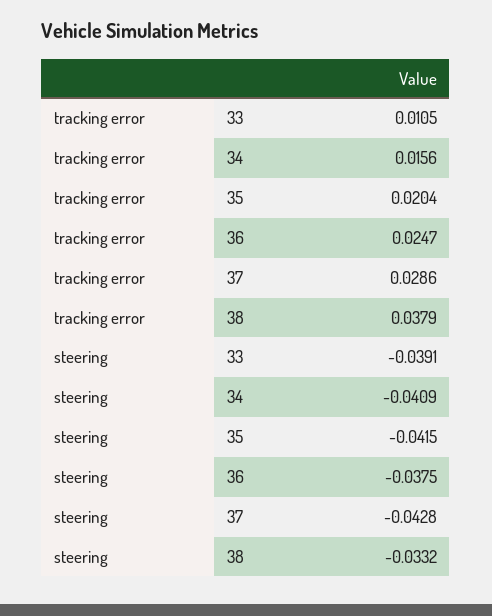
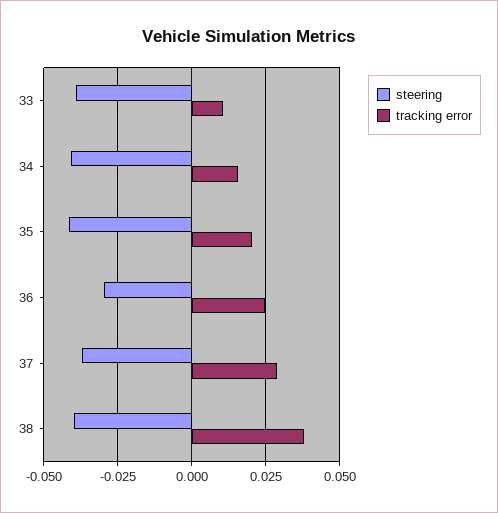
steering, 36: -0.0375 -> -0.03
steering, 37: -0.0428 -> -0.0375
steering, 38: -0.0332 -> -0.04

